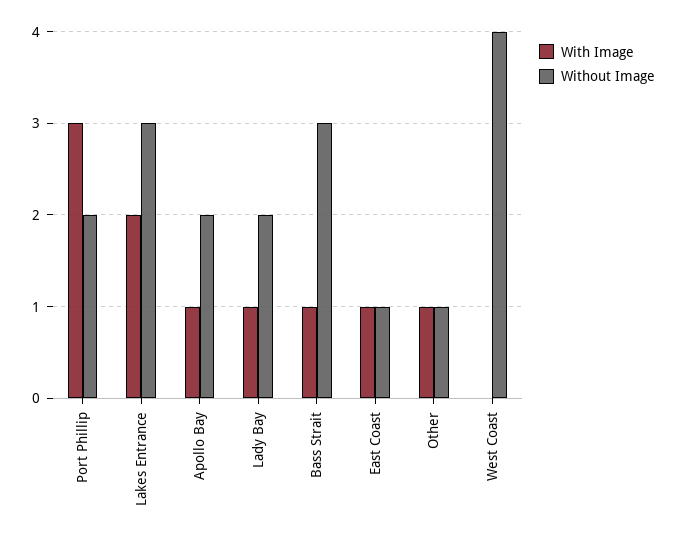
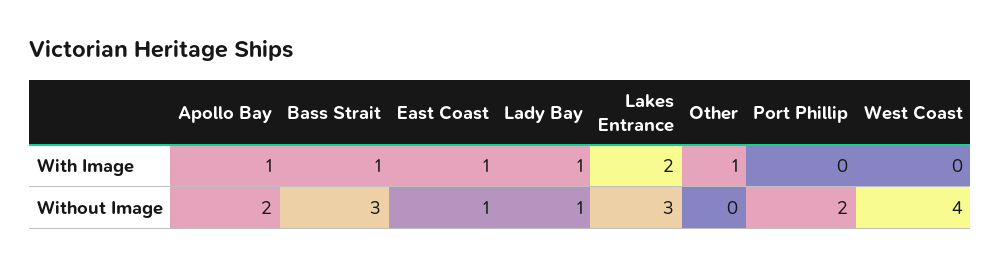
With Image, Port Phillip: 3 -> 0
Without Image, Lady Bay: 2 -> 1
Without Image, Other: 1 -> 0

